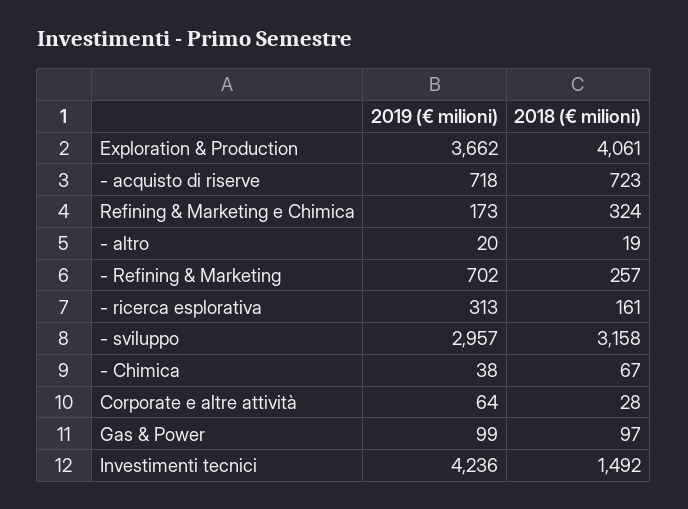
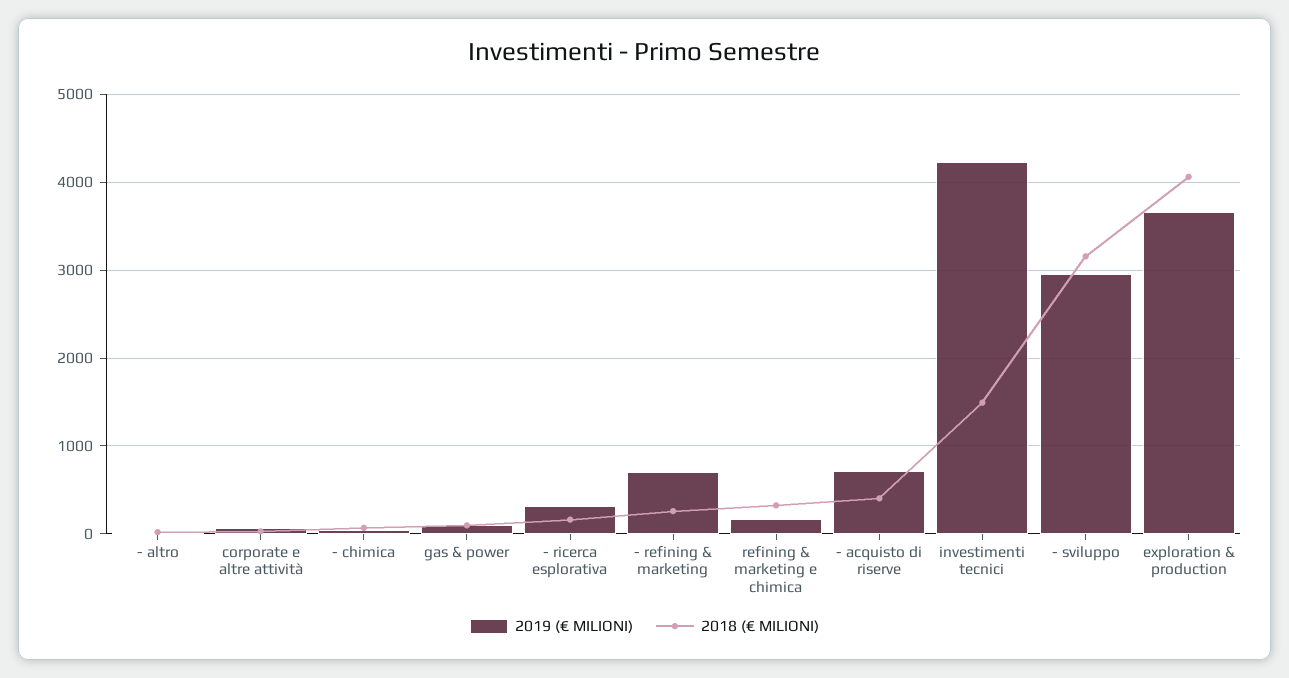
2018 (€ milioni), - acquisto di riserve: 723 -> 400

